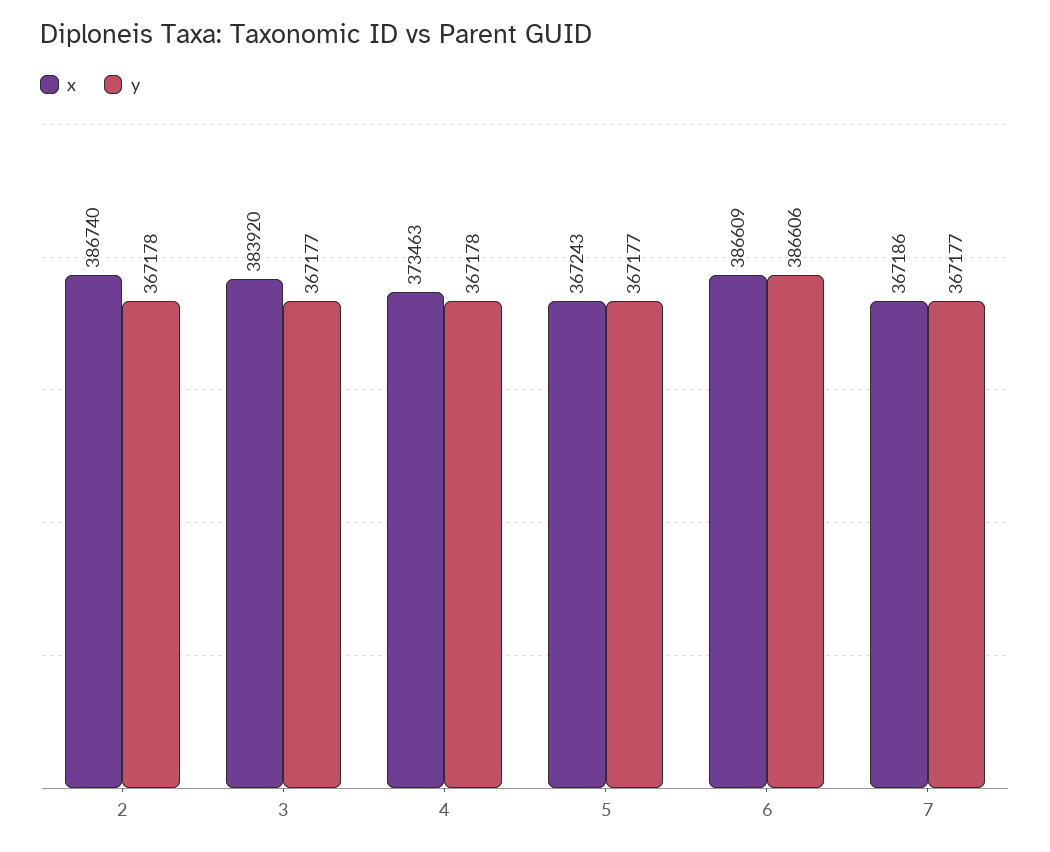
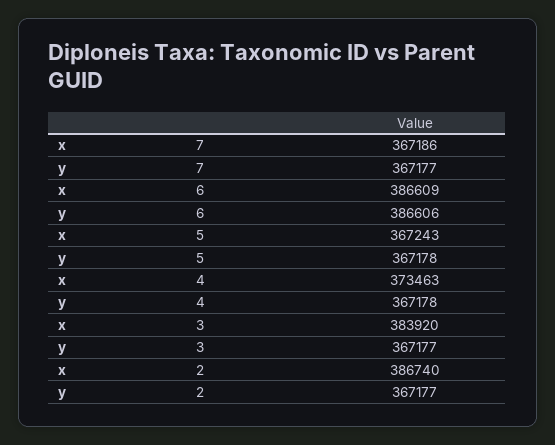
y, 2: 367178 -> 367177
y, 5: 367177 -> 367178

